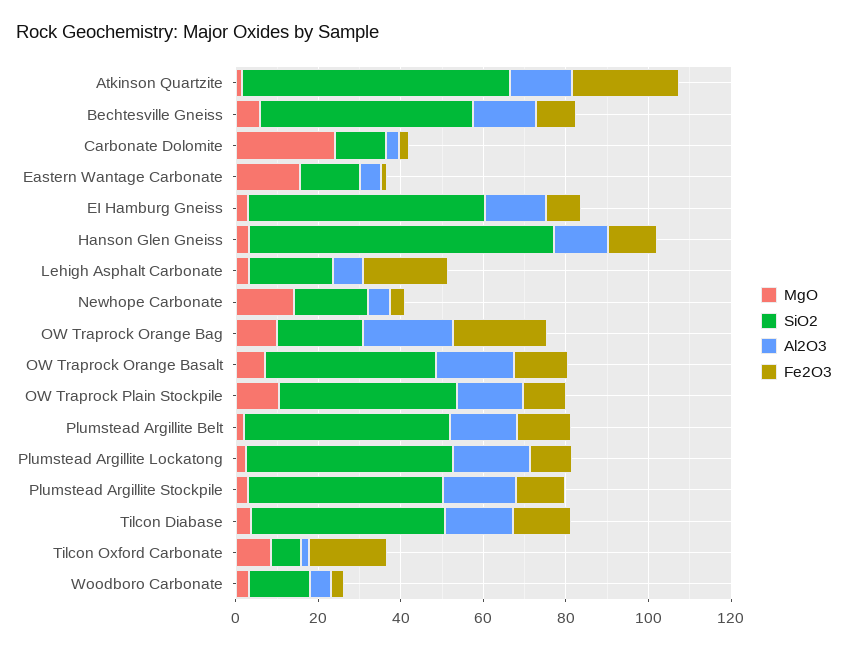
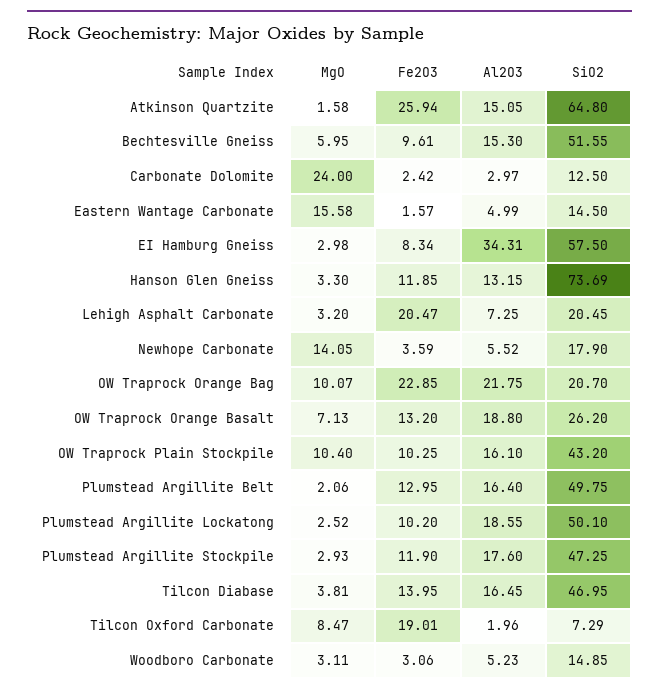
Al2O3, EI Hamburg Gneiss: 15 -> 34.31
SiO2, OW Traprock Orange Basalt: 40 -> 26.2

